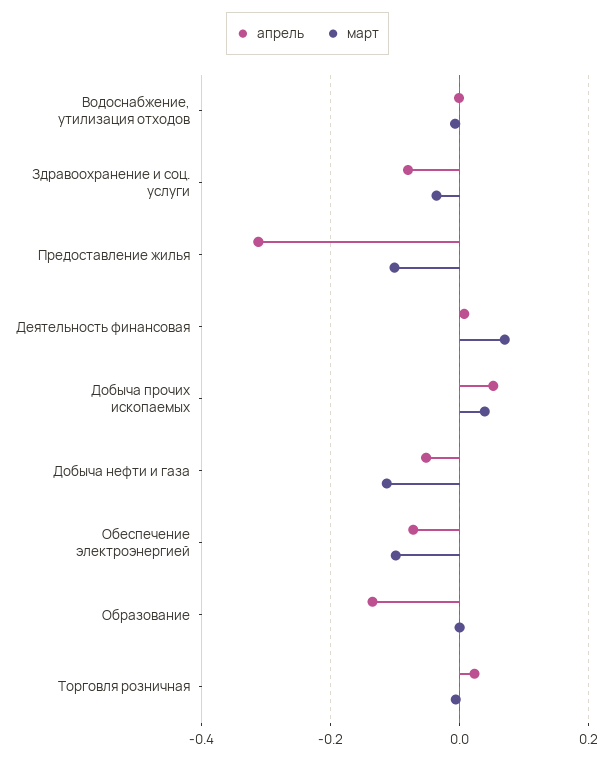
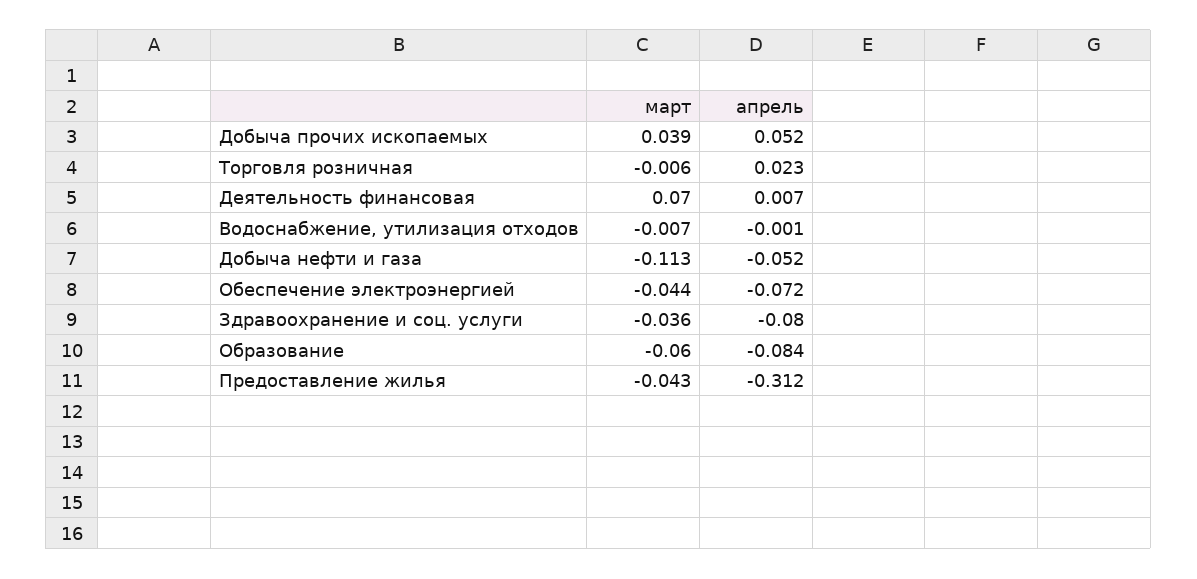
март, Предоставление жилья: -0.1 -> -0.043
март, Обеспечение электроэнергией: -0.1 -> -0.044
апрель, Образование: -0.14 -> -0.084
март, Образование: 0 -> -0.06

